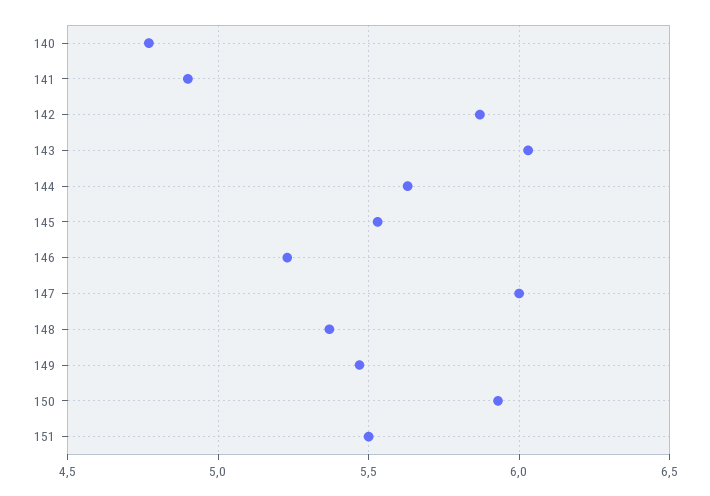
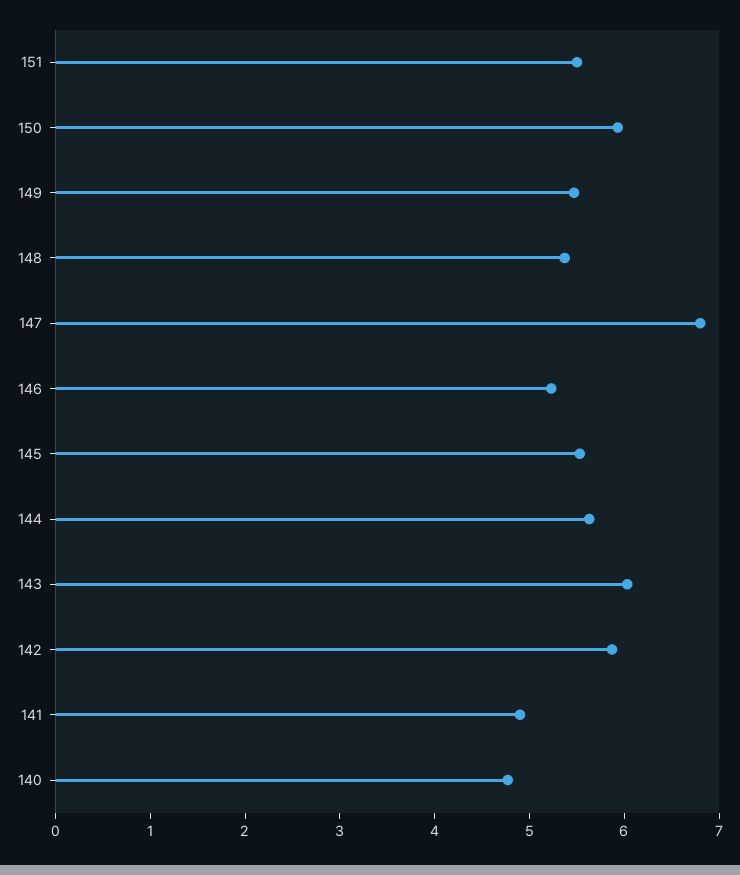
147: 6 -> 6.8

